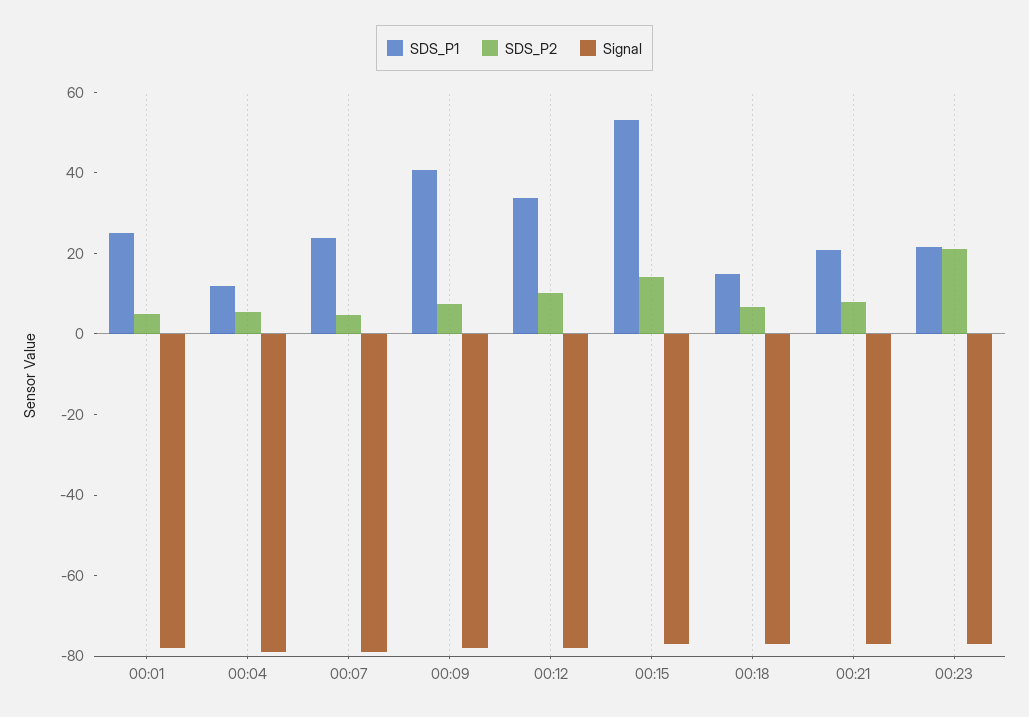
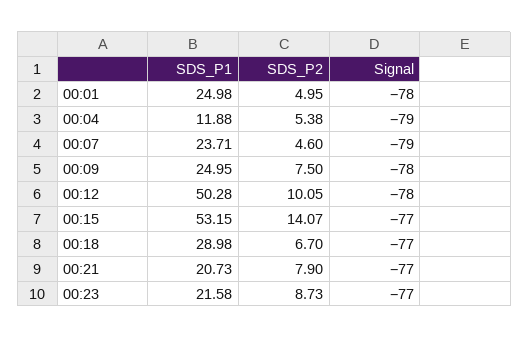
SDS_P1, 00:09: 40 -> 24.95
SDS_P1, 00:12: 35 -> 50.28
SDS_P1, 00:18: 15 -> 28.98
SDS_P2, 00:23: 20 -> 8.73

